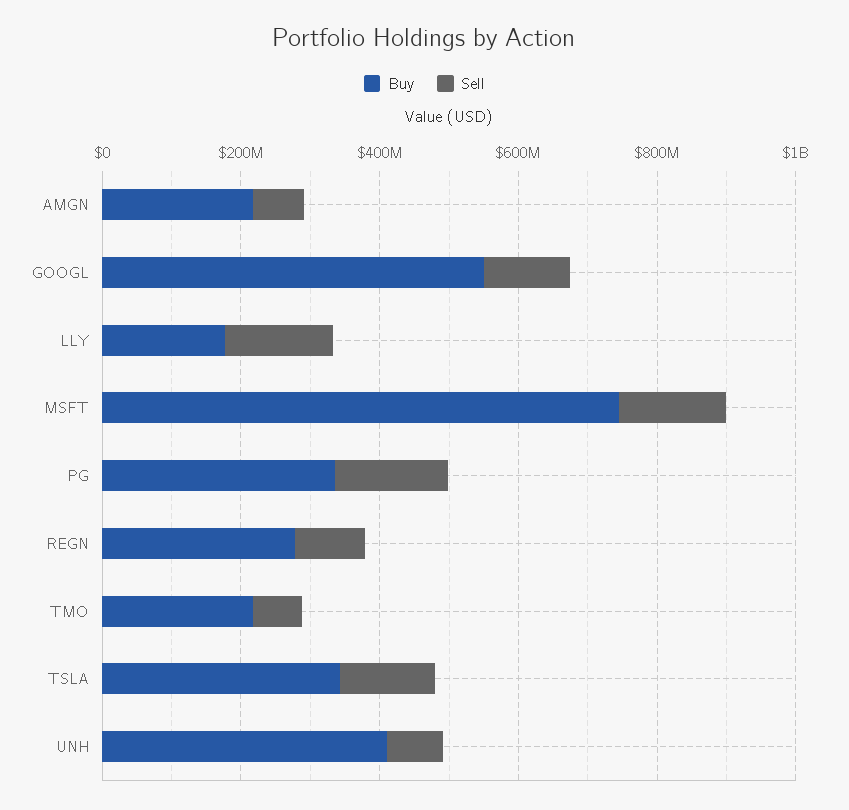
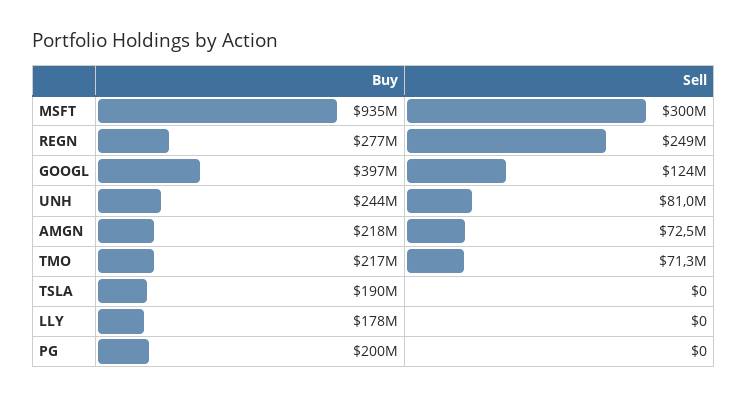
Buy, GOOGL: 550000000 -> 397000000
Sell, LLY: 150000000 -> 0
Buy, MSFT: 750000000 -> 935000000
Sell, MSFT: 150000000 -> 300000000
Buy, PG: 350000000 -> 200000000
Sell, PG: 150000000 -> 0
Sell, REGN: 100000000 -> 249000000
Buy, TSLA: 350000000 -> 190000000
Sell, TSLA: 150000000 -> 0
Buy, UNH: 400000000 -> 244000000

